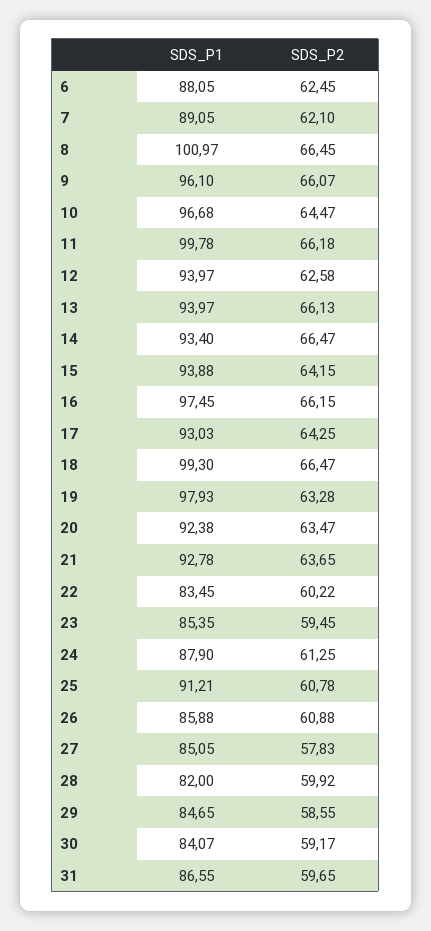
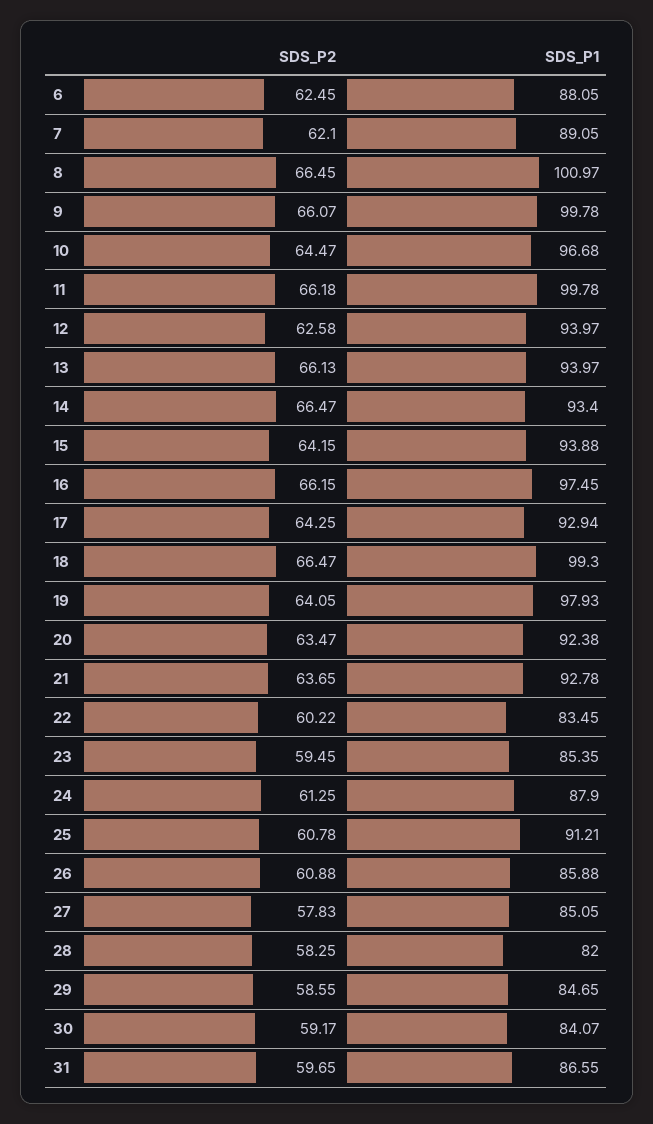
SDS_P1, 9: 96.1 -> 99.78
SDS_P1, 17: 93.03 -> 92.94
SDS_P2, 19: 63.28 -> 64.05
SDS_P2, 28: 59.92 -> 58.25

